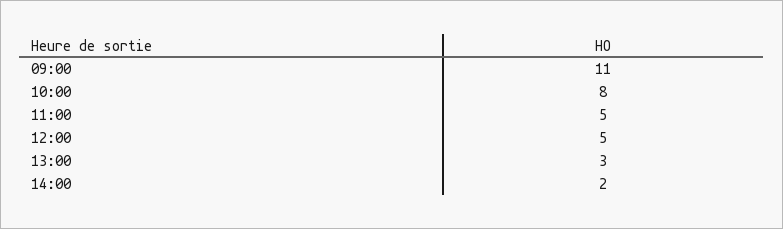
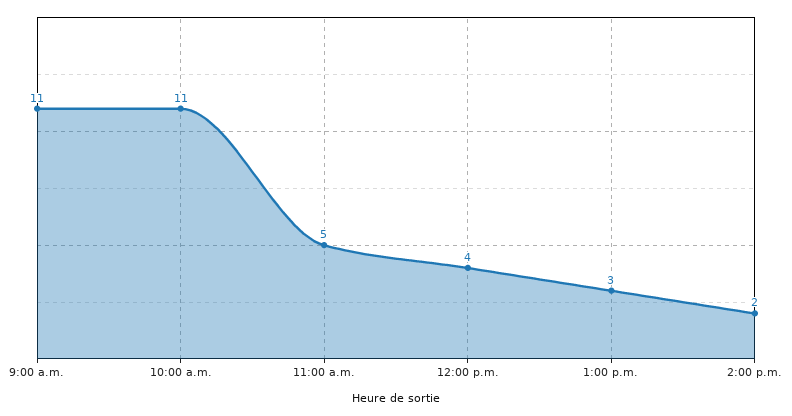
10:00: 8 -> 11
12:00: 5 -> 4

